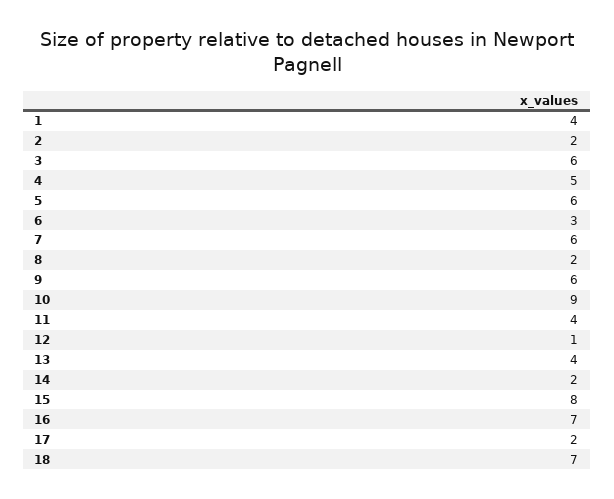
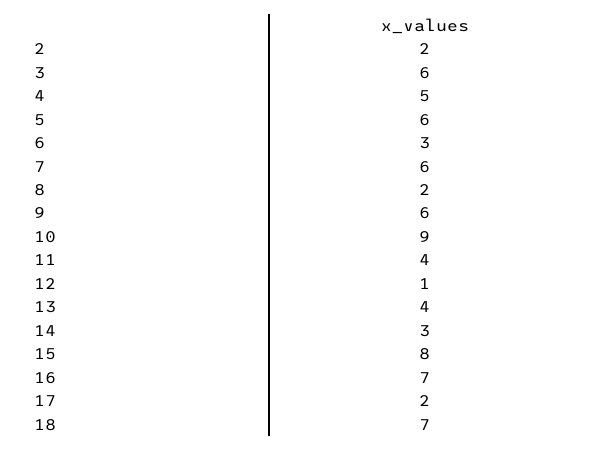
1: 4 -> none
14: 2 -> 3

